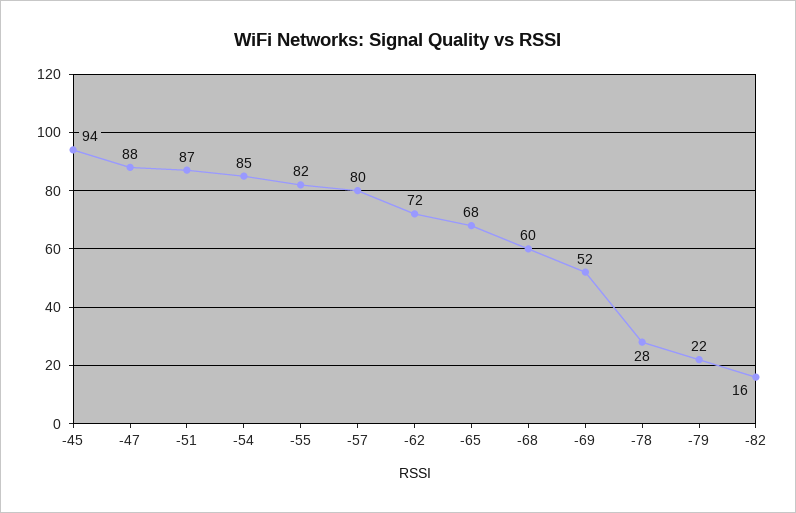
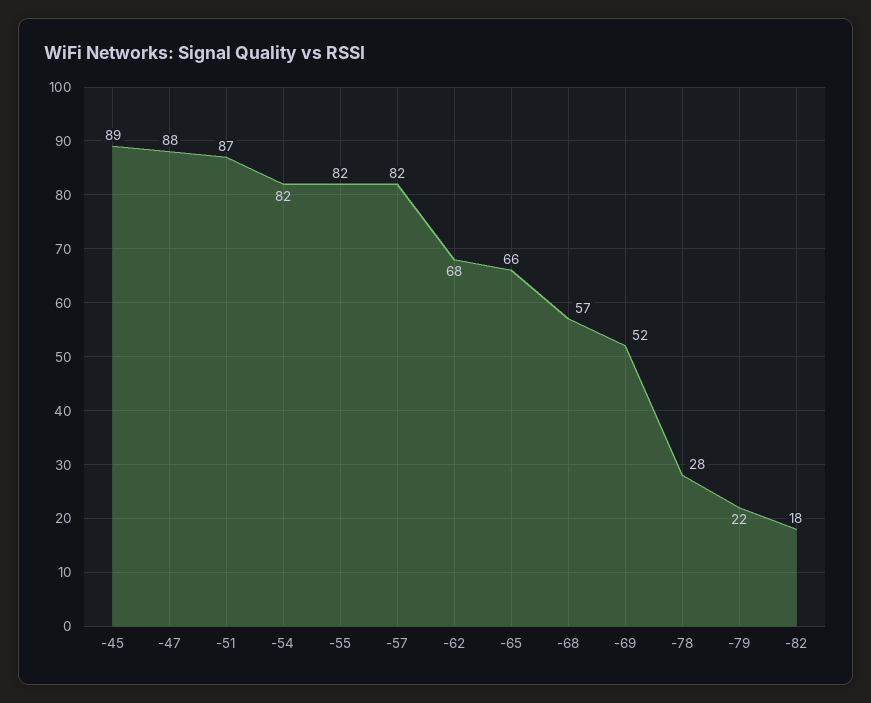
-45: 94 -> 89
-54: 85 -> 82
-57: 80 -> 82
-62: 72 -> 68
-65: 68 -> 66
-68: 60 -> 57
-82: 16 -> 18

